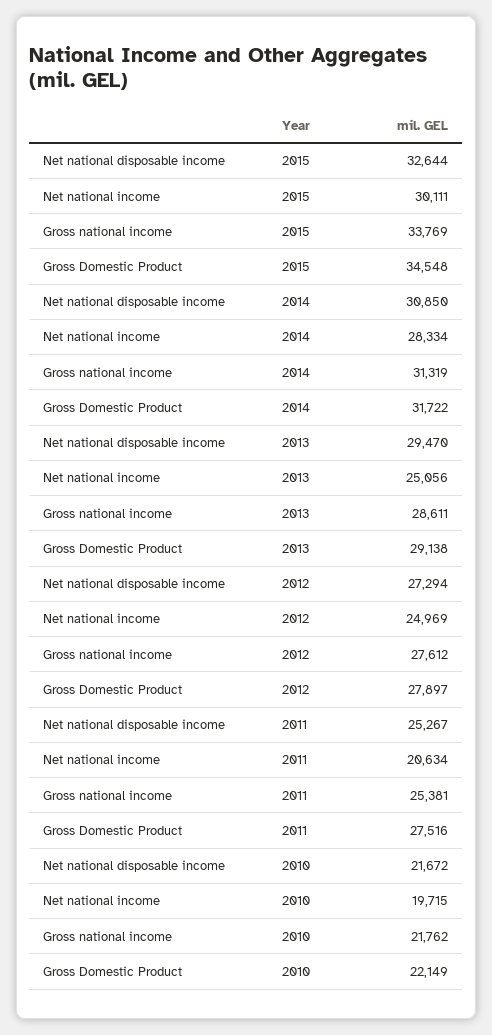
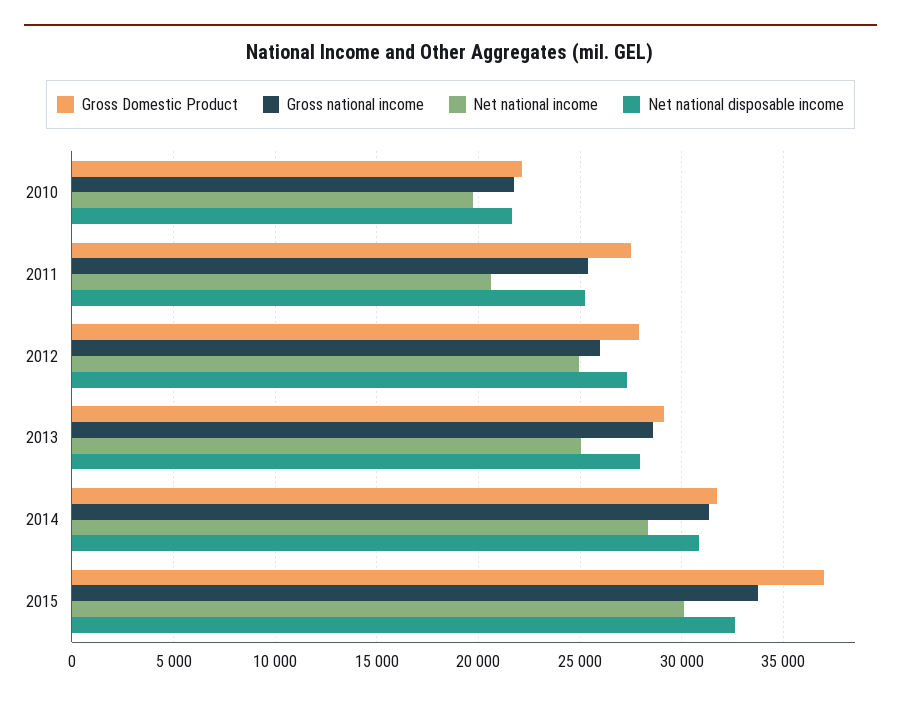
Gross Domestic Product, 2015: 34548 -> 37000
Net national disposable income, 2013: 29470 -> 28000
Gross national income, 2012: 27612 -> 26000

